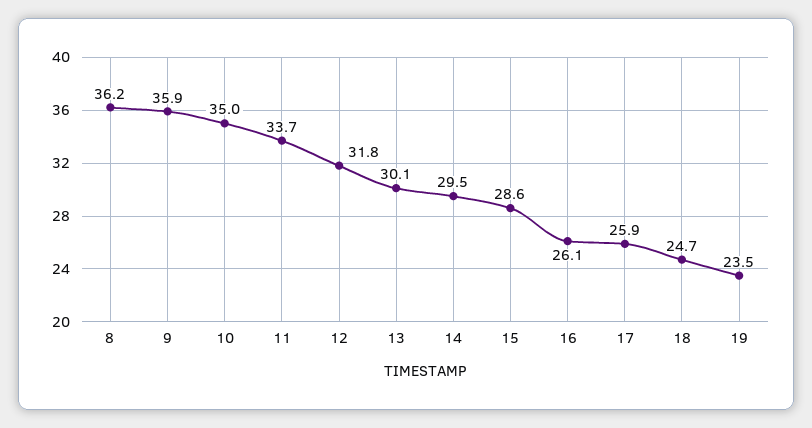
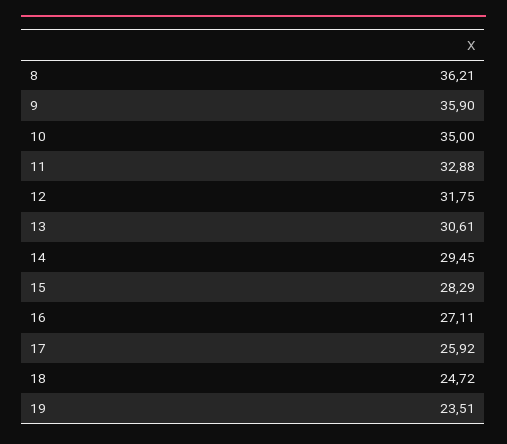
11: 33.7 -> 32.88
13: 30.1 -> 30.61
15: 28.6 -> 28.29
16: 26.1 -> 27.11

